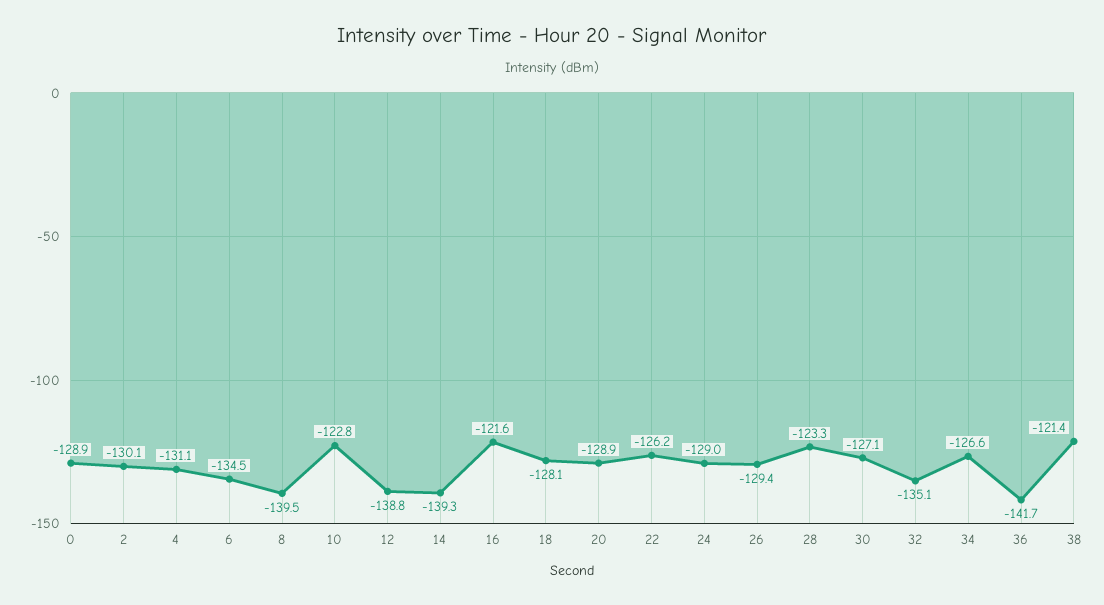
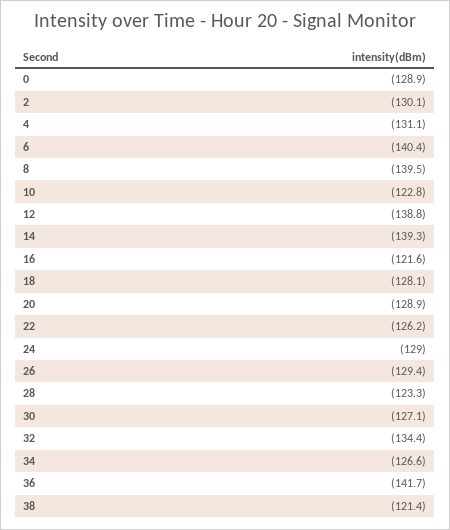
6: -134.5 -> -140.4
32: -135.1 -> -134.4

